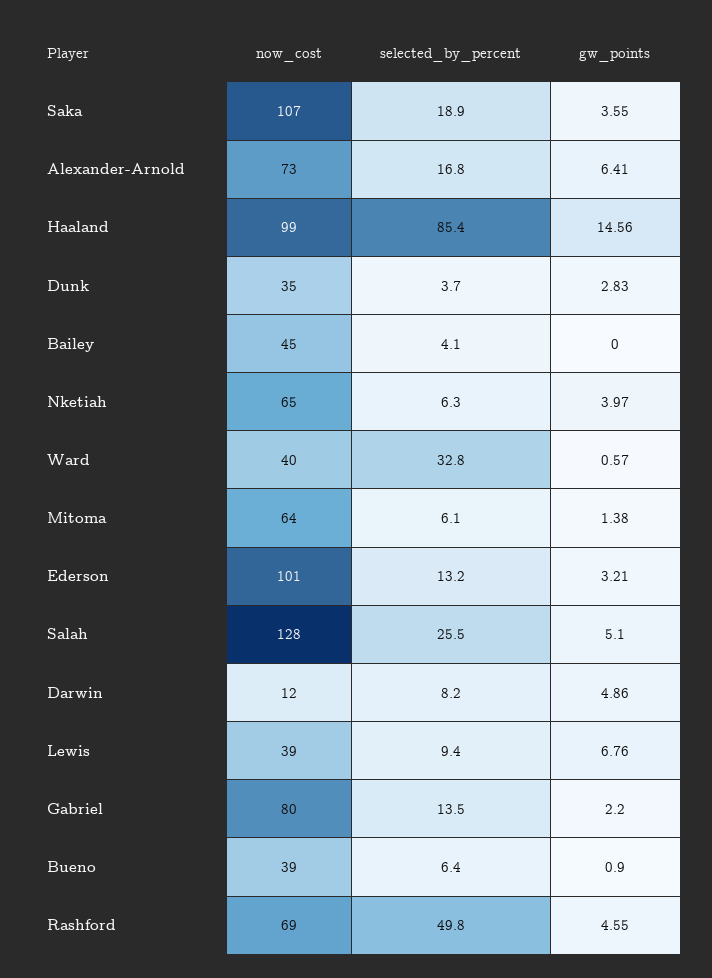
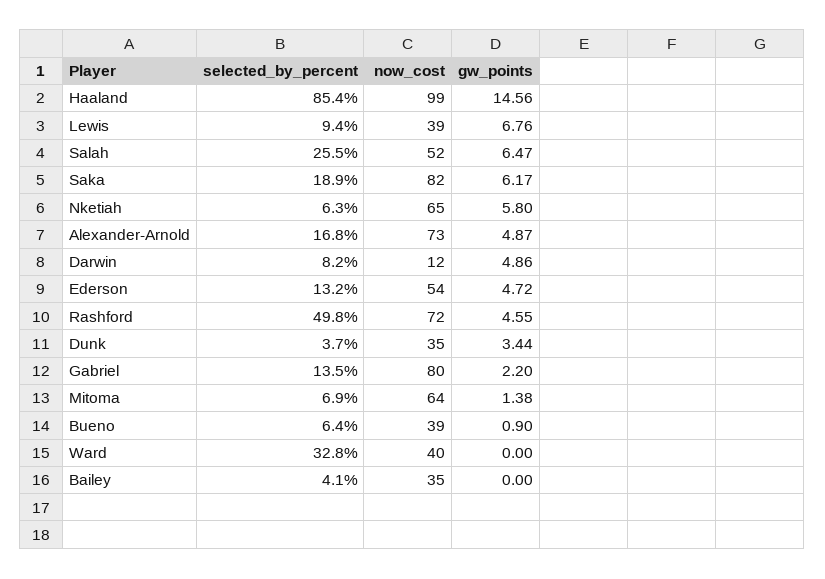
now_cost, Saka: 107 -> 82
gw_points, Saka: 3.55 -> 6.17
gw_points, Alexander-Arnold: 6.41 -> 4.87
gw_points, Dunk: 2.83 -> 3.44
now_cost, Bailey: 45 -> 35
gw_points, Nketiah: 3.97 -> 5.8
gw_points, Ward: 0.57 -> 0
selected_by_percent, Mitoma: 6.1 -> 6.9
now_cost, Ederson: 101 -> 54
gw_points, Ederson: 3.21 -> 4.72
now_cost, Salah: 128 -> 52
gw_points, Salah: 5.1 -> 6.47
now_cost, Rashford: 69 -> 72

